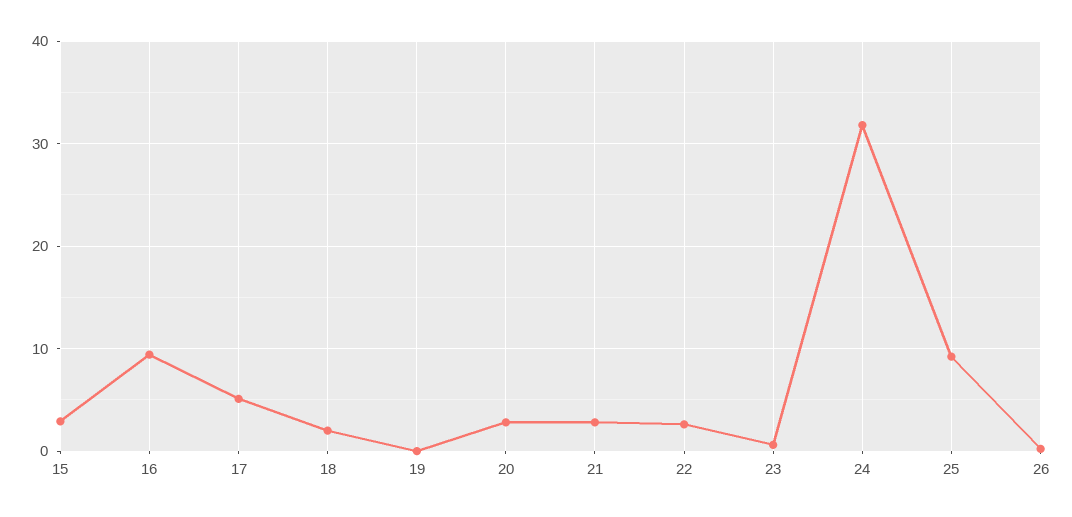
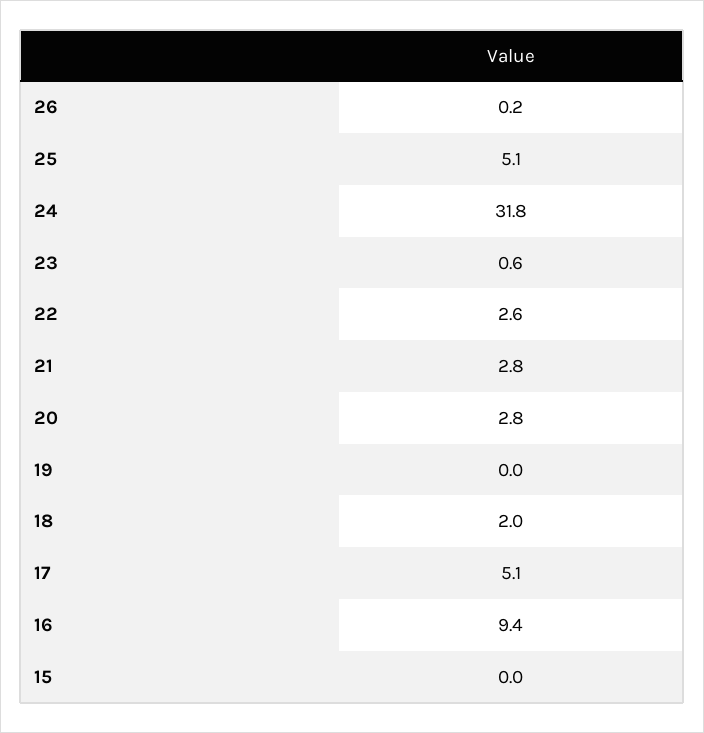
15: 3 -> 0
25: 9 -> 5.1

